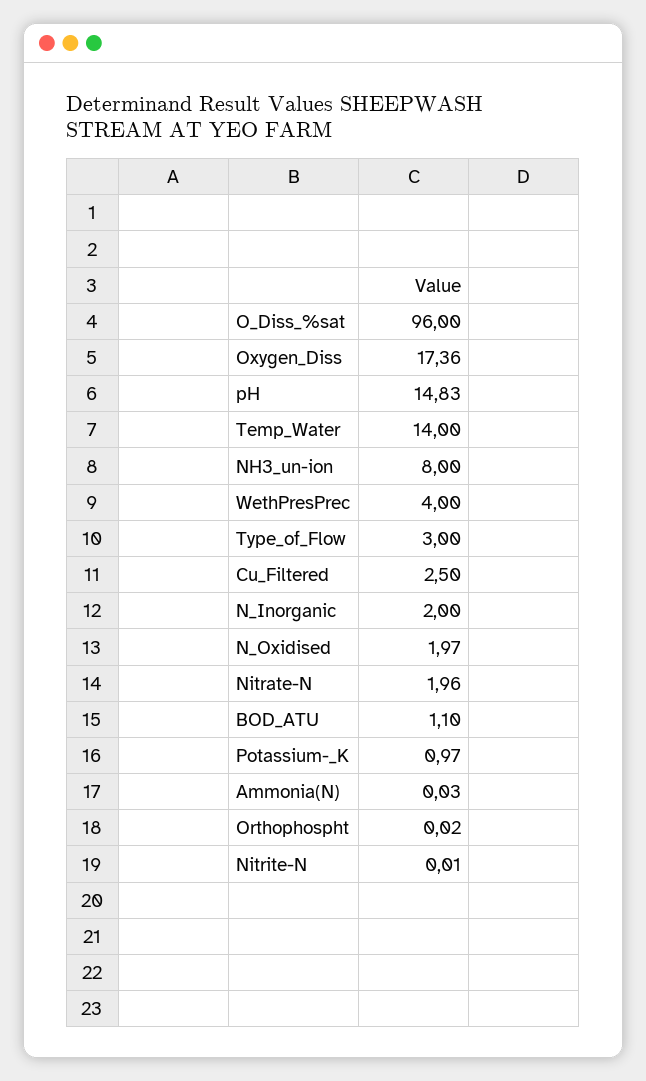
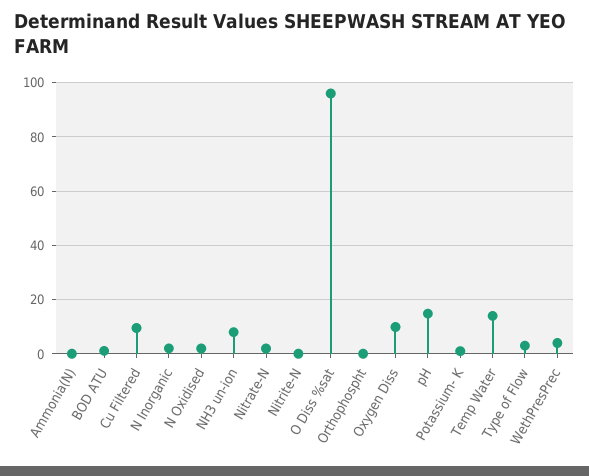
Oxygen_Diss: 17.36 -> 10
Cu_Filtered: 2.5 -> 10

